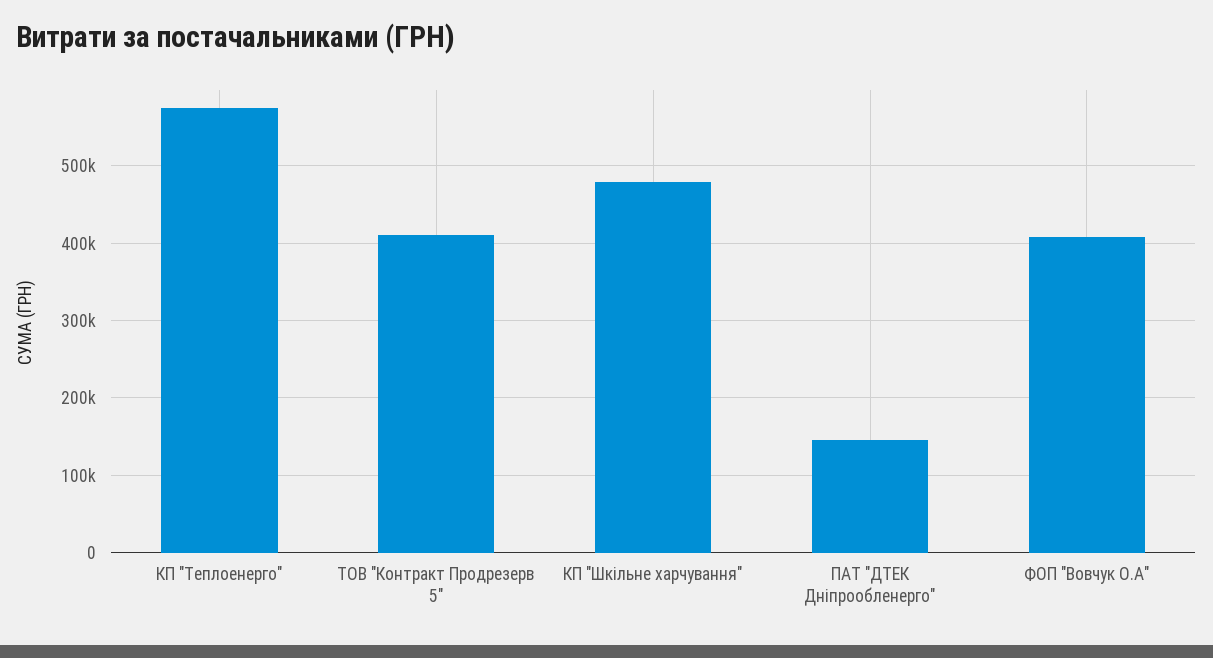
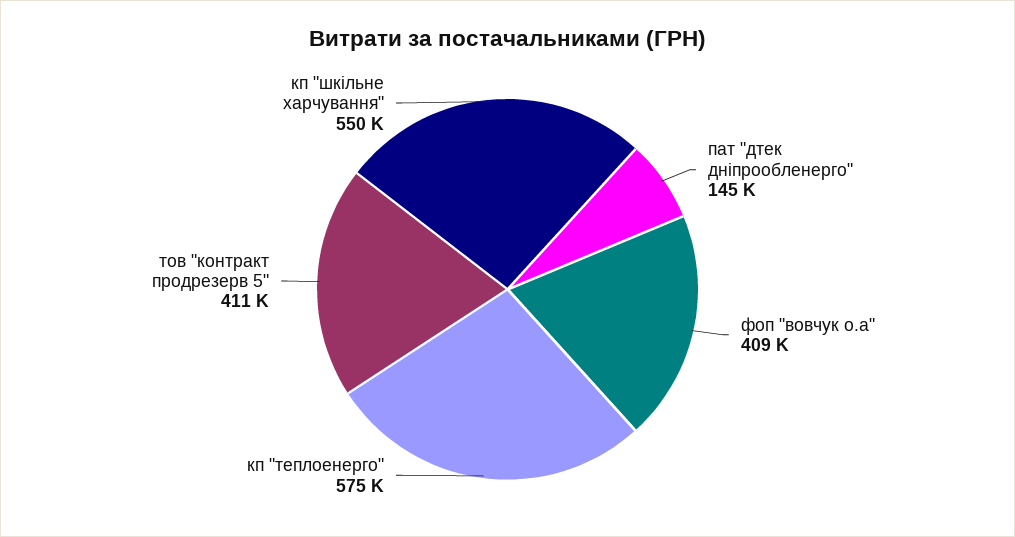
КП "Шкільне харчування": 480000 -> 550000

